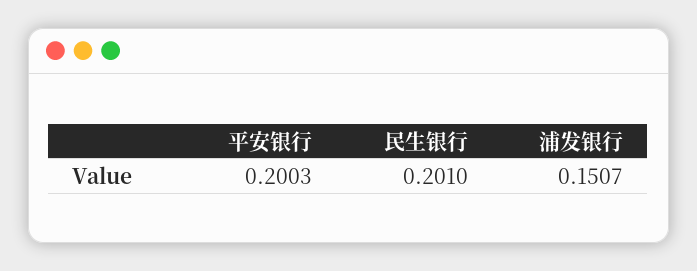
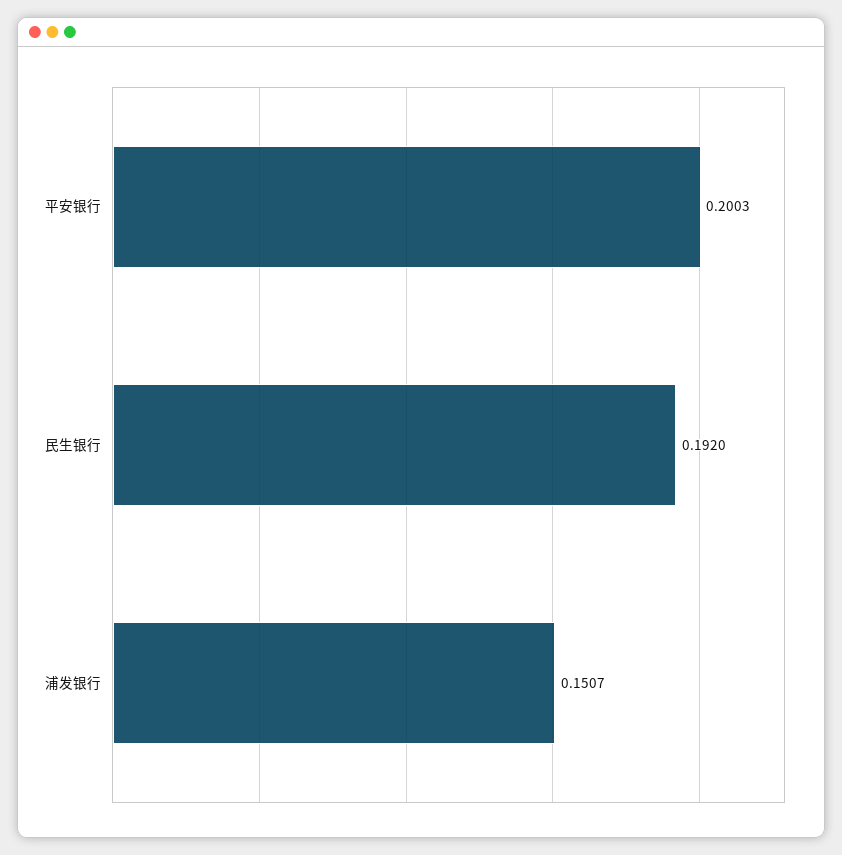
民生银行: 0.201 -> 0.192

